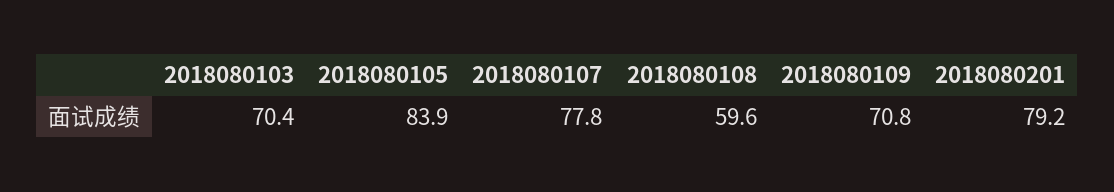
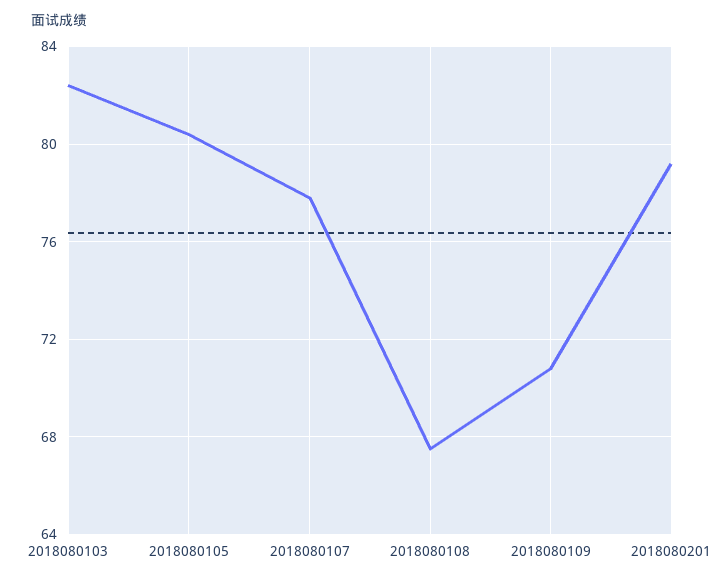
2018080103: 70.4 -> 82.5
2018080105: 83.9 -> 80.5
2018080108: 59.6 -> 67.5

